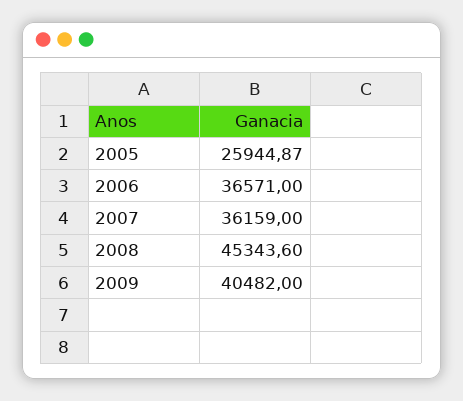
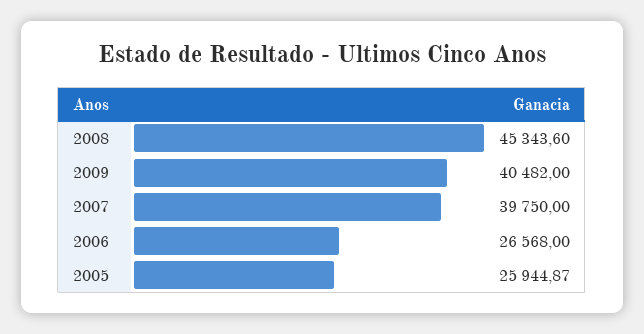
2006: 36571 -> 26568
2007: 36159 -> 39750

